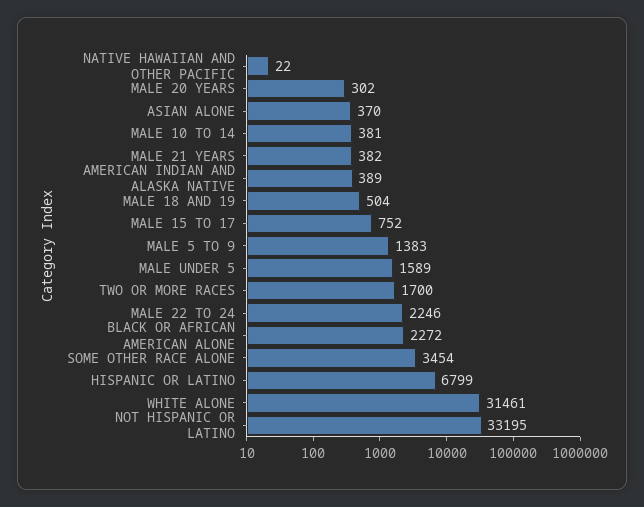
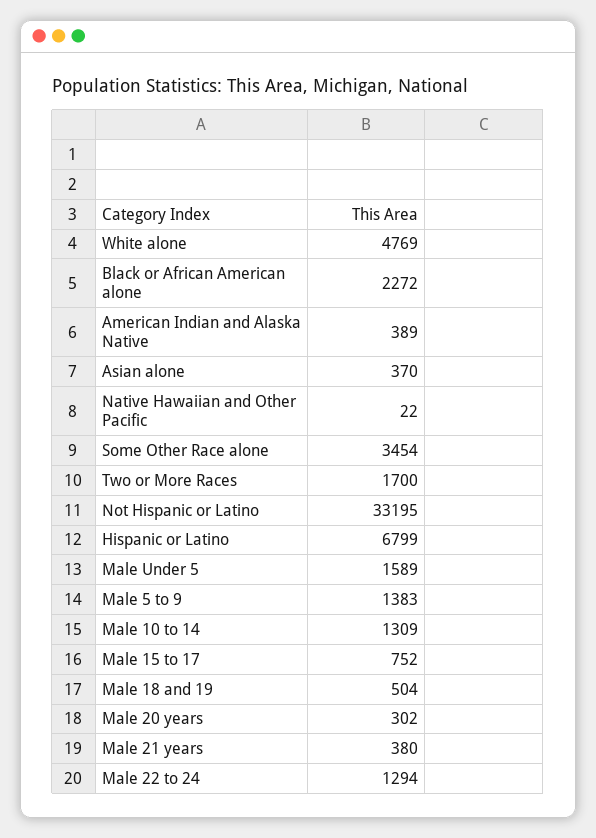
MALE 10 TO 14: 381 -> 1309
MALE 21 YEARS: 382 -> 380
MALE 22 TO 24: 2246 -> 1294
WHITE ALONE: 31461 -> 4769

